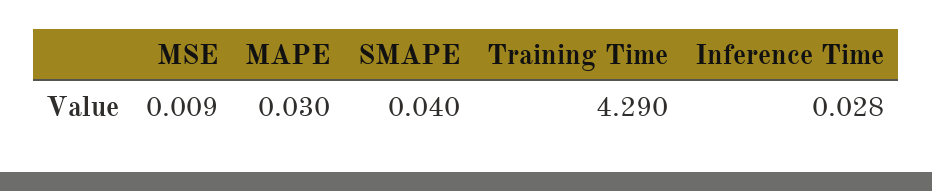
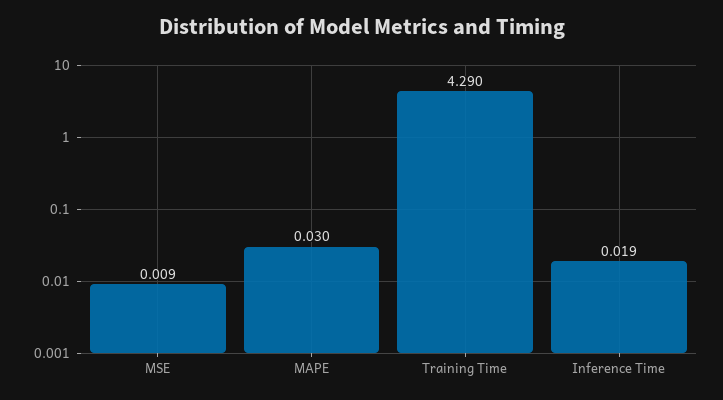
SMAPE: 0.04 -> none
Inference Time: 0.028 -> 0.019

